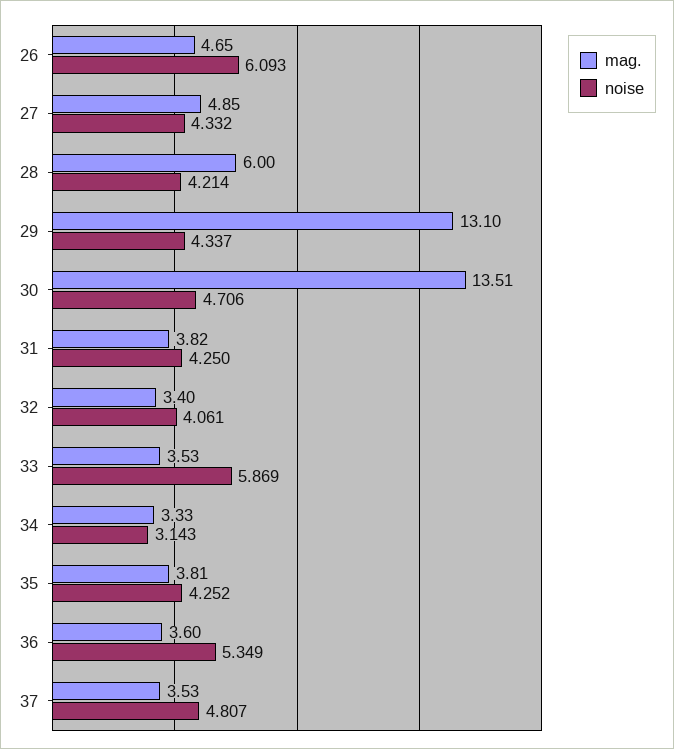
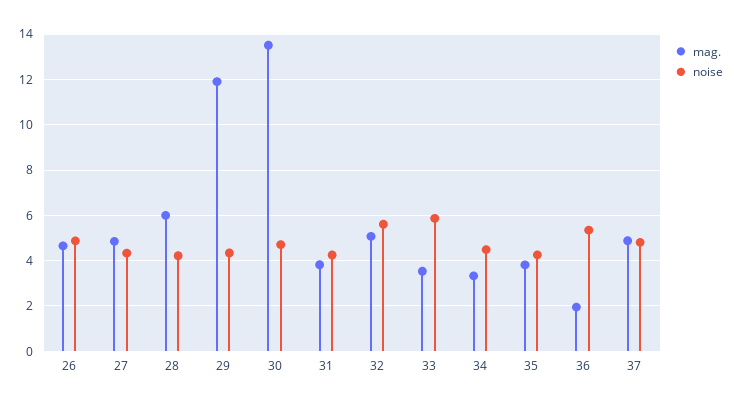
noise, 26: 6.093 -> 5
mag., 29: 13.1 -> 12
mag., 32: 3.4 -> 5
noise, 32: 4.061 -> 5.5
noise, 34: 3.143 -> 4.5
mag., 36: 3.6 -> 2
mag., 37: 3.53 -> 5

